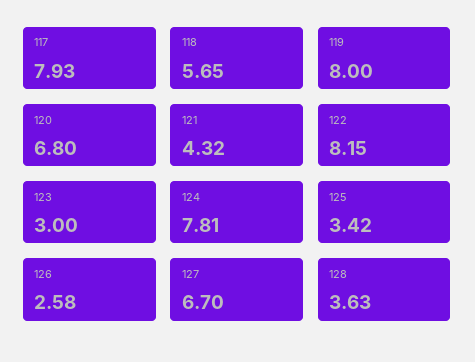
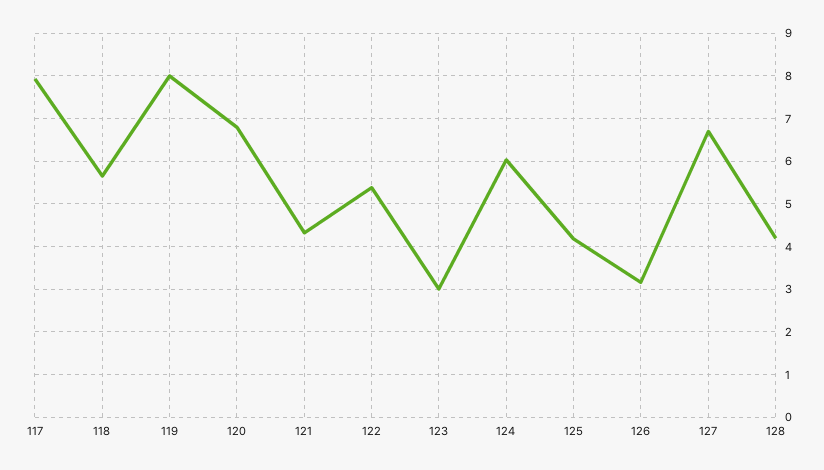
122: 8.15 -> 5.4
124: 7.81 -> 6
125: 3.42 -> 4.2
126: 2.58 -> 3.2
128: 3.63 -> 4.2

